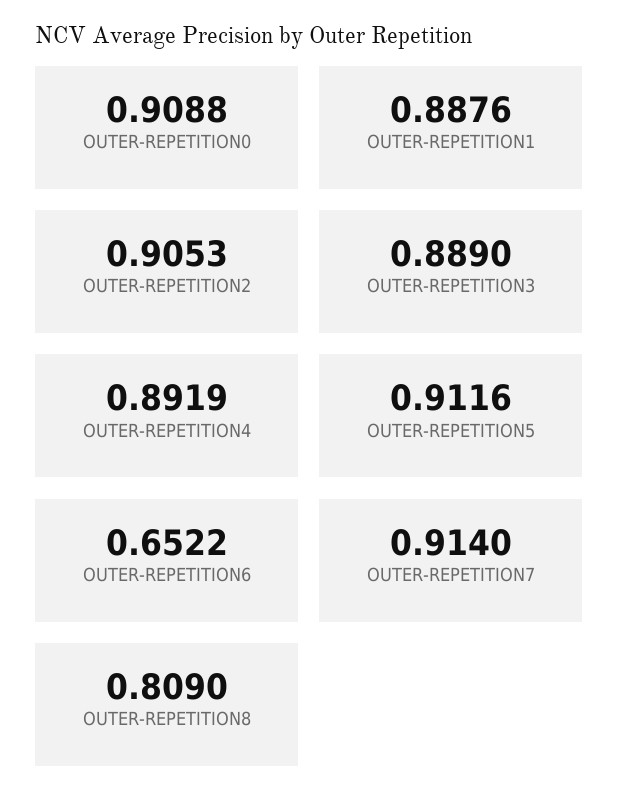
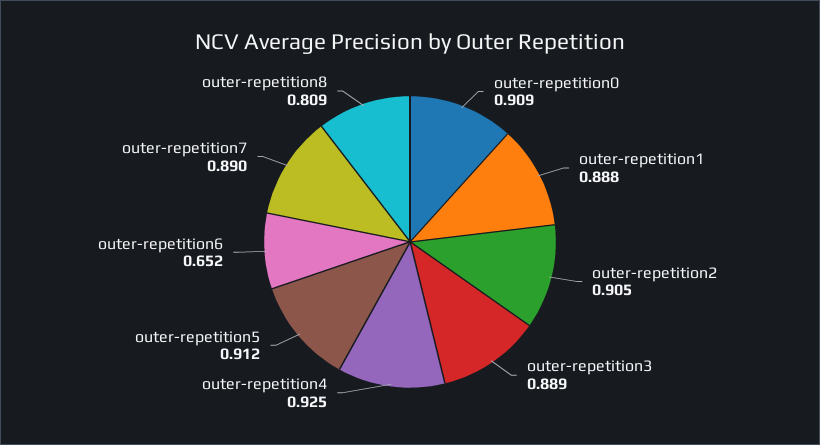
OUTER-REPETITION4: 0.8919 -> 0.925
OUTER-REPETITION7: 0.914 -> 0.89

